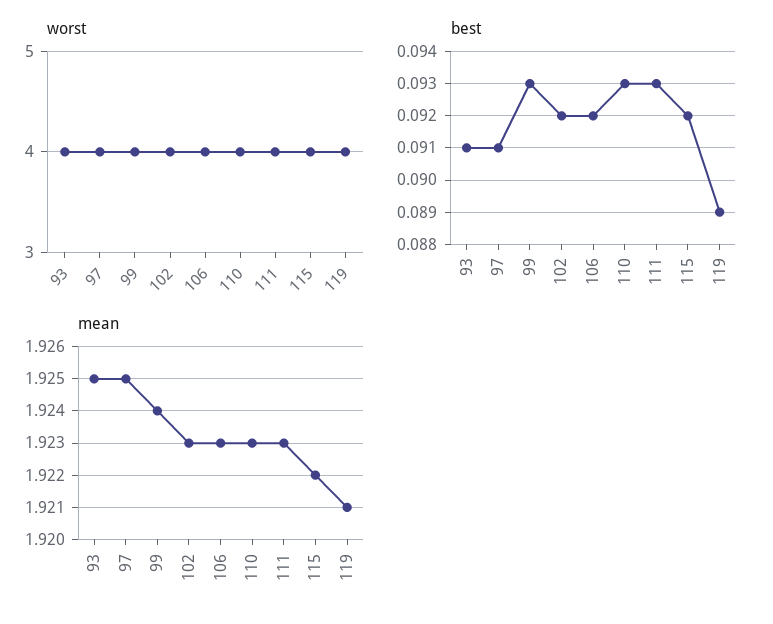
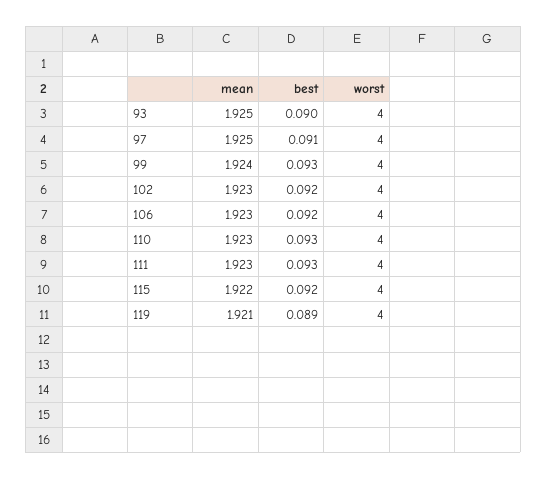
best, 93: 0.091 -> 0.09

